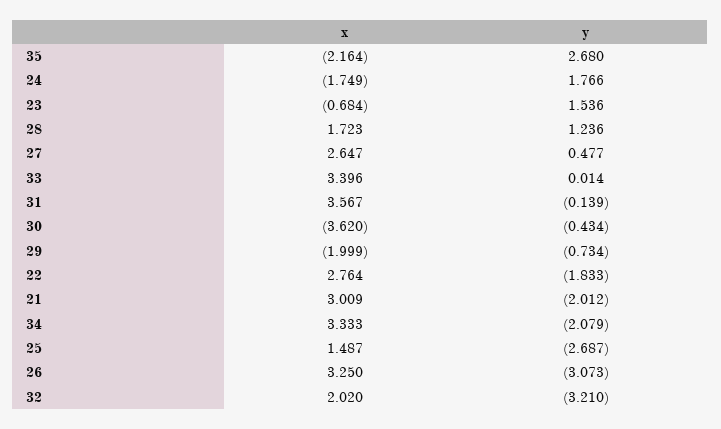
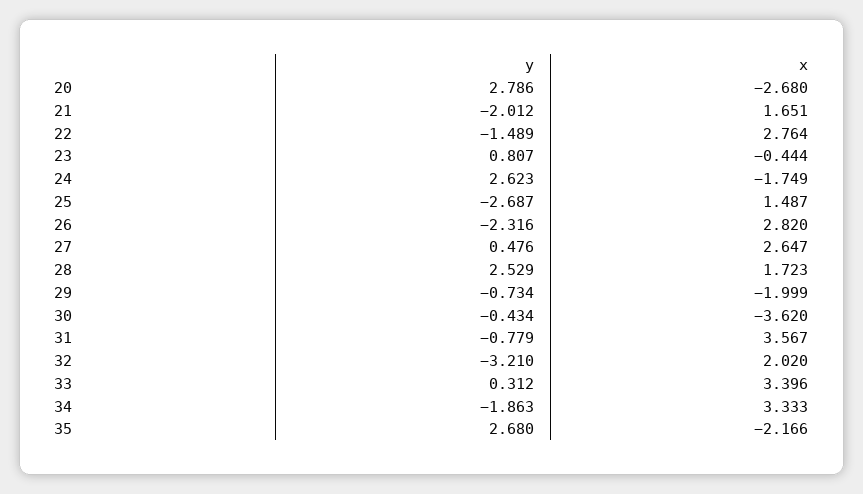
x, 35: -2.164 -> -2.166
y, 24: 1.766 -> 2.623
x, 23: -0.684 -> -0.444
y, 23: 1.536 -> 0.807
y, 28: 1.236 -> 2.529
y, 27: 0.477 -> 0.476
y, 33: 0.014 -> 0.312
y, 31: -0.139 -> -0.779
y, 22: -1.833 -> -1.489
x, 21: 3.009 -> 1.651
y, 34: -2.079 -> -1.863
x, 26: 3.25 -> 2.82
y, 26: -3.073 -> -2.316
y, 20: none -> 2.786
x, 20: none -> -2.68

